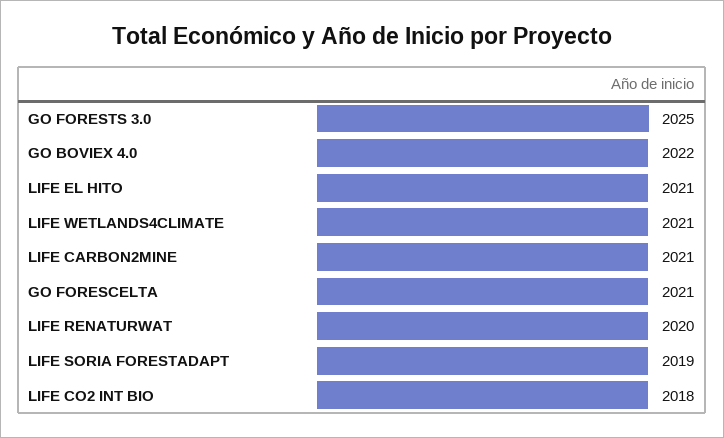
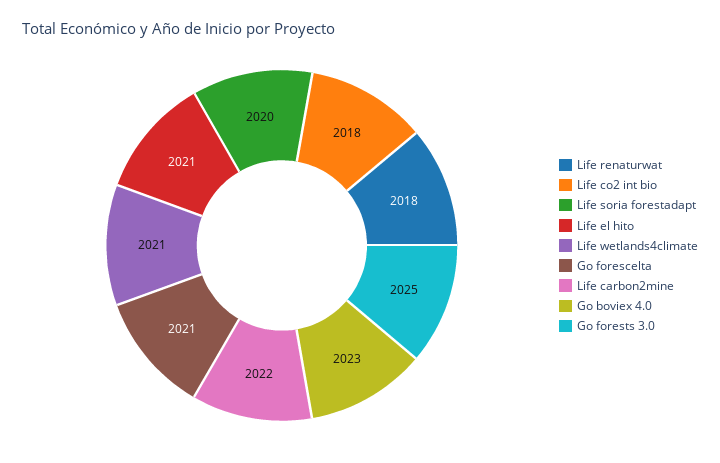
GO BOVIEX 4.0: 2022 -> 2023
LIFE CARBON2MINE: 2021 -> 2022
LIFE RENATURWAT: 2020 -> 2018
LIFE SORIA FORESTADAPT: 2019 -> 2020

